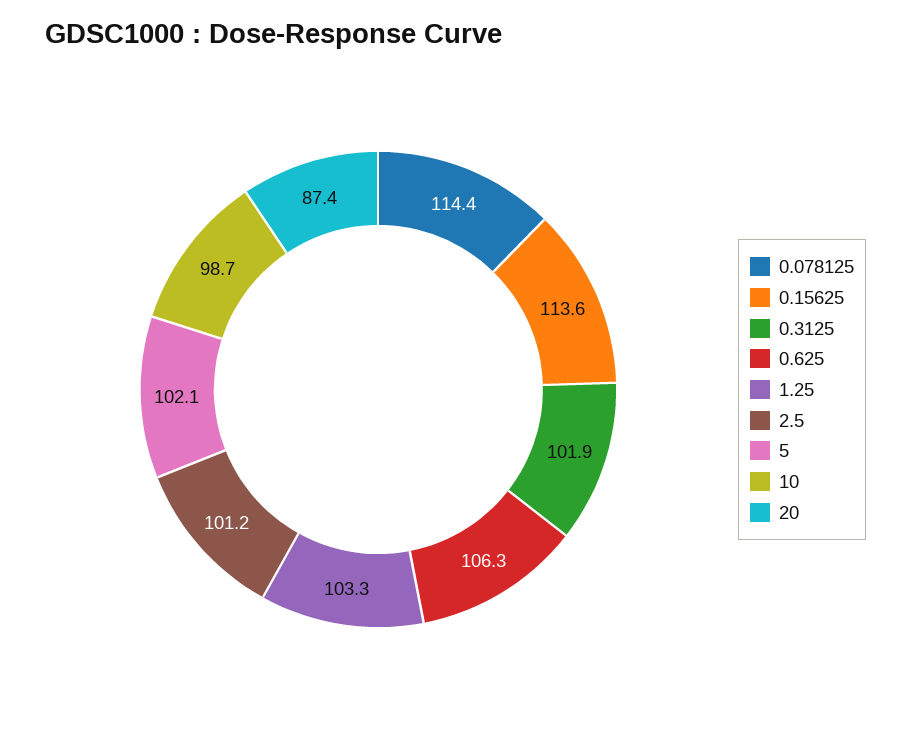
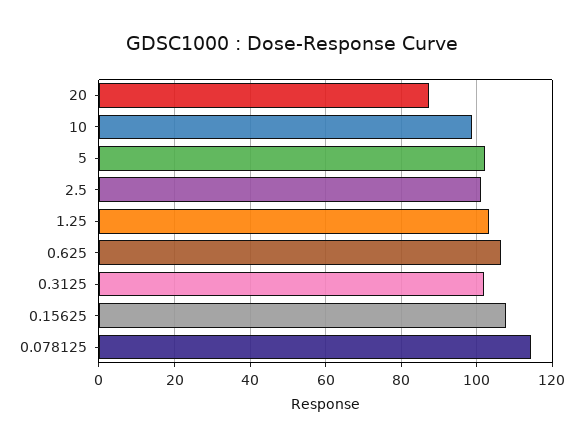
0.15625: 113.6 -> 108

